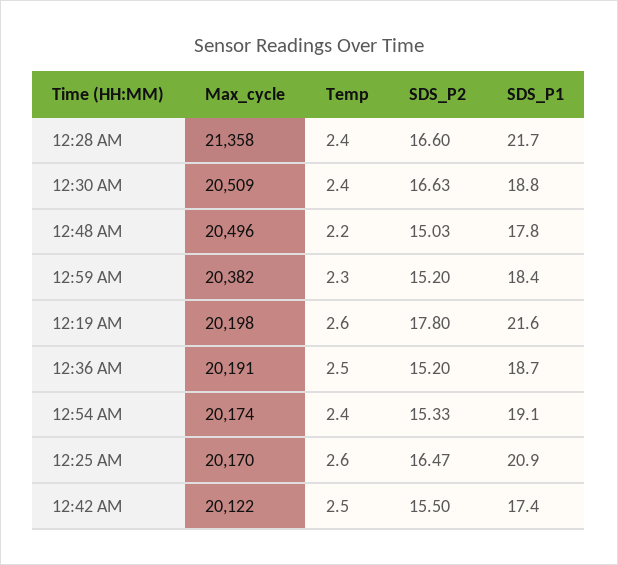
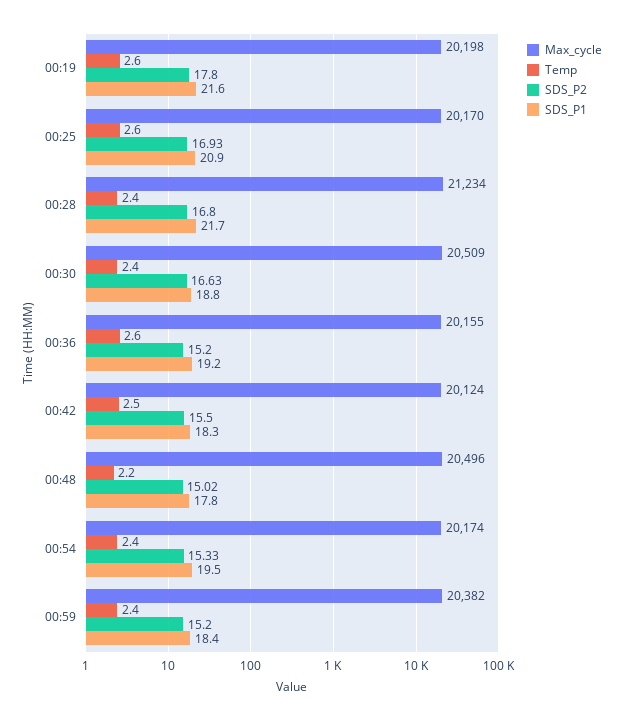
Max_cycle, 12:28 AM: 21358 -> 21234
SDS_P2, 12:28 AM: 16.6 -> 16.8
SDS_P2, 12:48 AM: 15.03 -> 15.02
Temp, 12:59 AM: 2.3 -> 2.4
Max_cycle, 12:36 AM: 20191 -> 20155
Temp, 12:36 AM: 2.5 -> 2.6
SDS_P1, 12:36 AM: 18.7 -> 19.2
SDS_P1, 12:54 AM: 19.1 -> 19.5
SDS_P2, 12:25 AM: 16.47 -> 16.93
Max_cycle, 12:42 AM: 20122 -> 20124
SDS_P1, 12:42 AM: 17.4 -> 18.3

